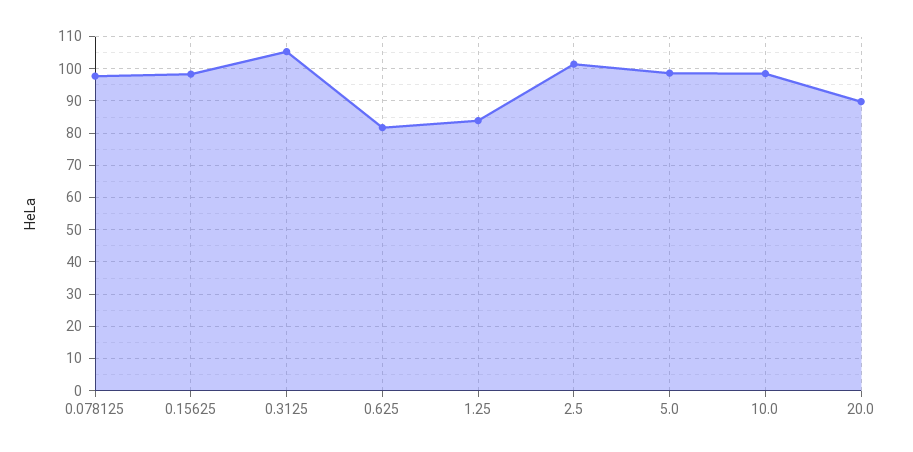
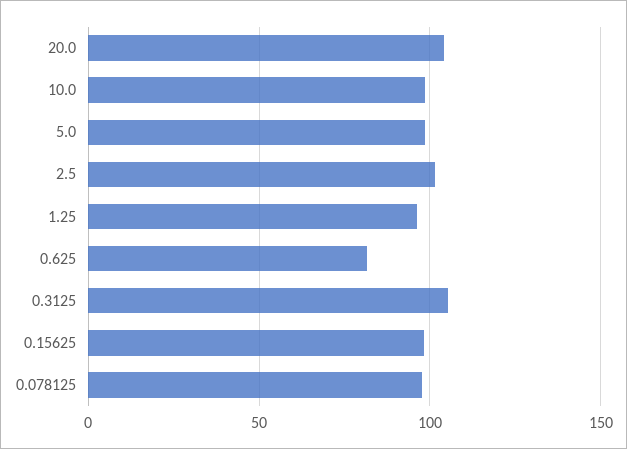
1.25: 84 -> 95
20.0: 90 -> 105

